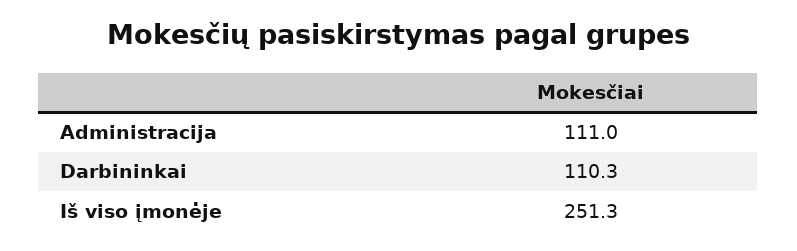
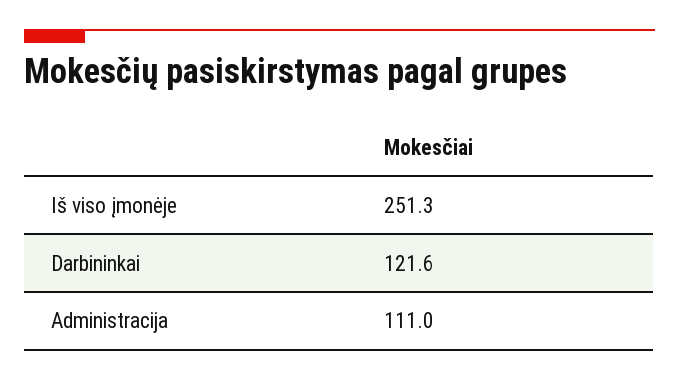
Darbininkai: 110.3 -> 121.6

